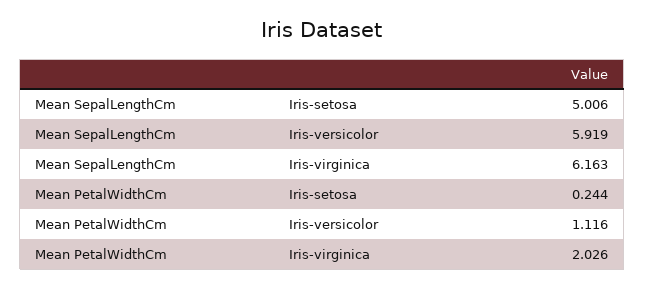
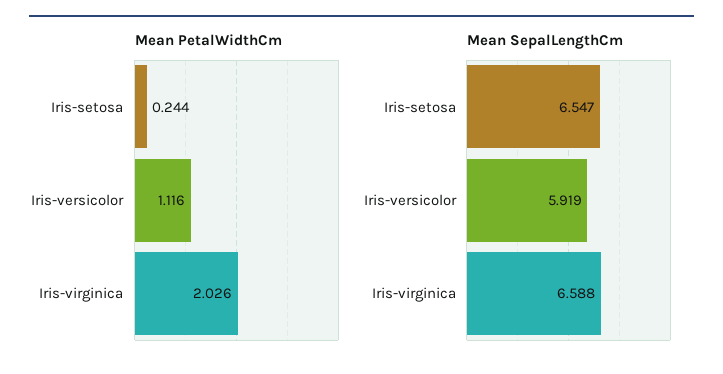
Mean SepalLengthCm, Iris-setosa: 5.006 -> 6.547
Mean SepalLengthCm, Iris-virginica: 6.163 -> 6.588

